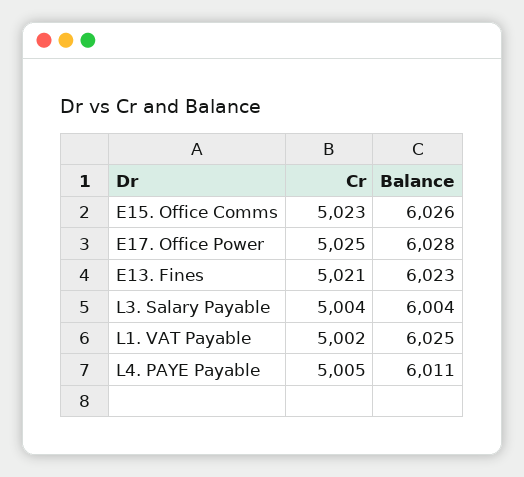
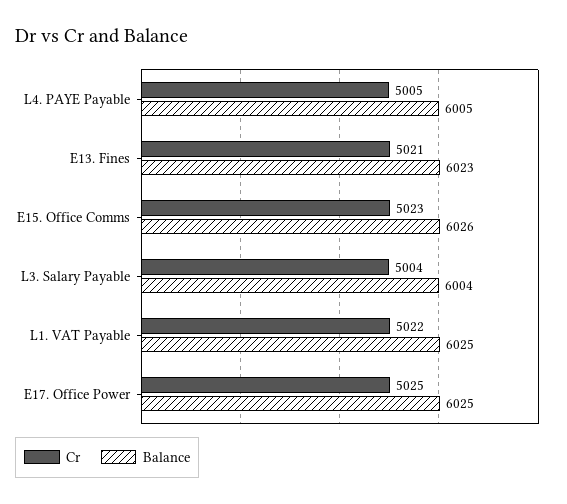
Balance, E17. Office Power: 6028 -> 6025
Cr, L1. VAT Payable: 5002 -> 5022
Balance, L4. PAYE Payable: 6011 -> 6005

